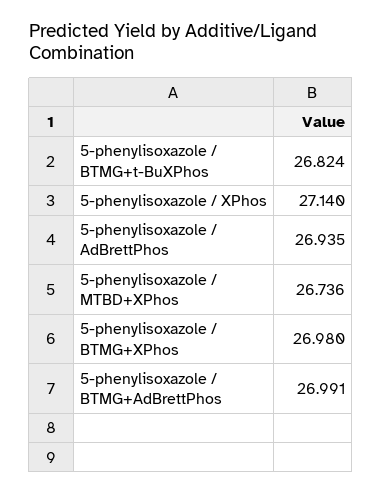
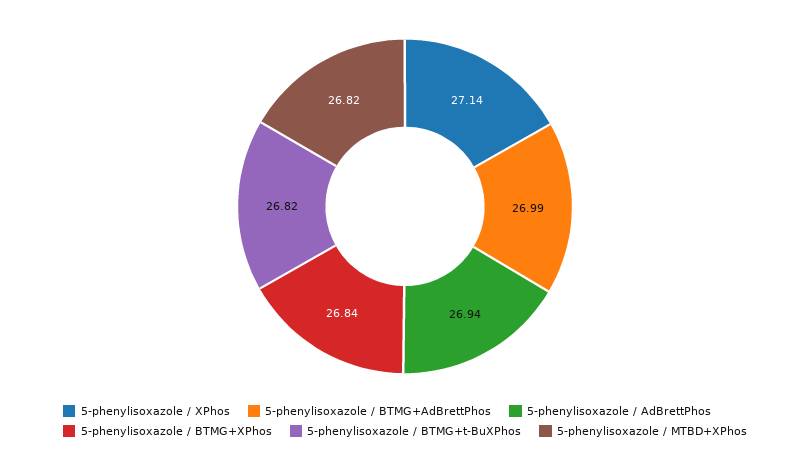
5-phenylisoxazole / MTBD+XPhos: 26.736 -> 26.82
5-phenylisoxazole / BTMG+XPhos: 26.98 -> 26.84

